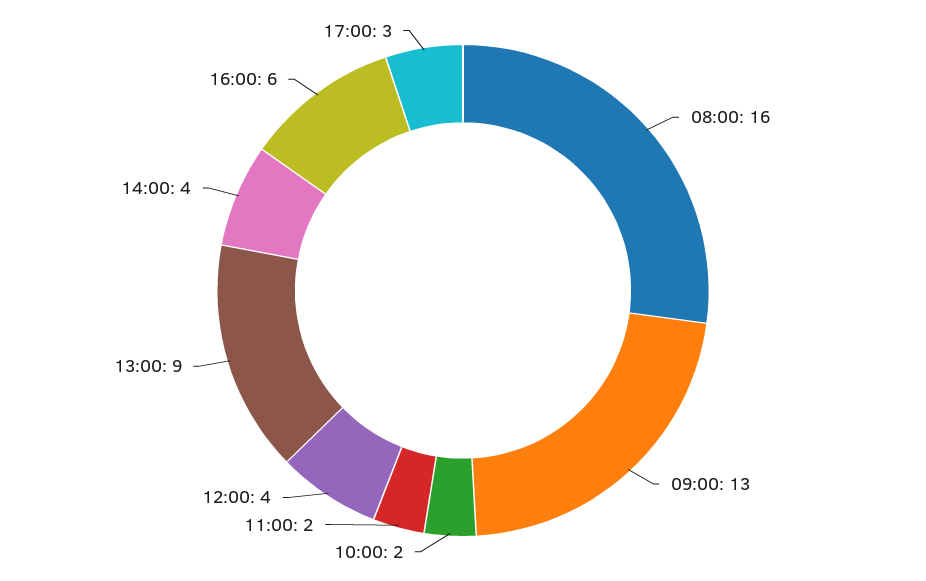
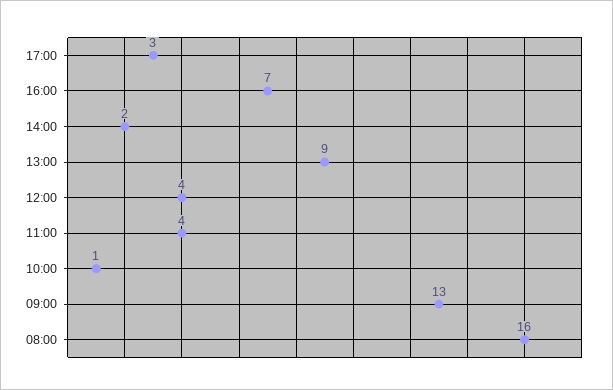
10:00: 2 -> 1
11:00: 2 -> 4
14:00: 4 -> 2
16:00: 6 -> 7

